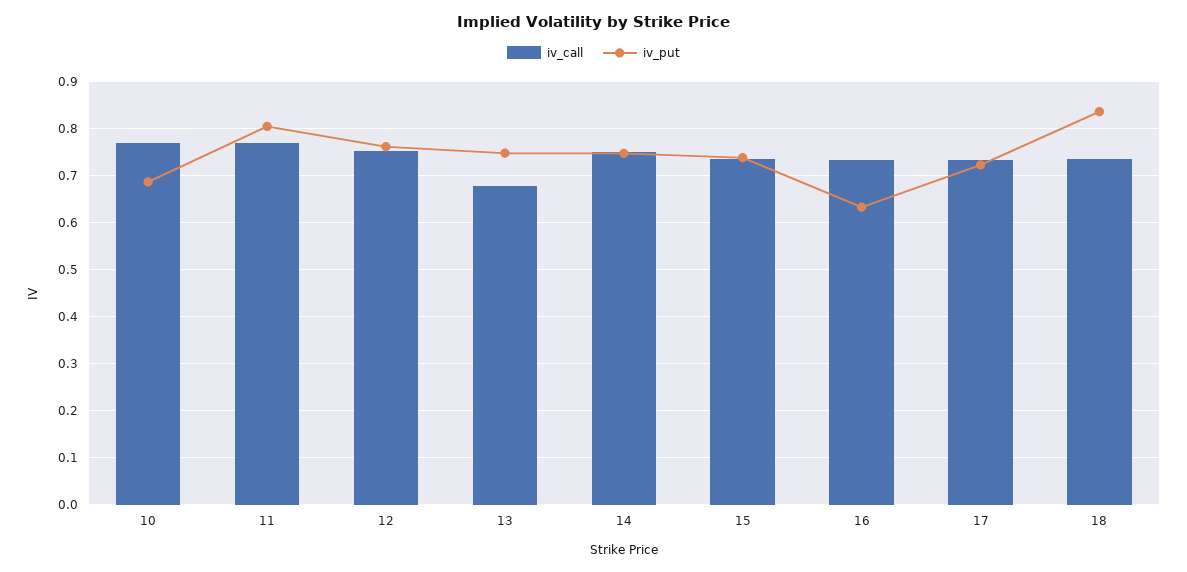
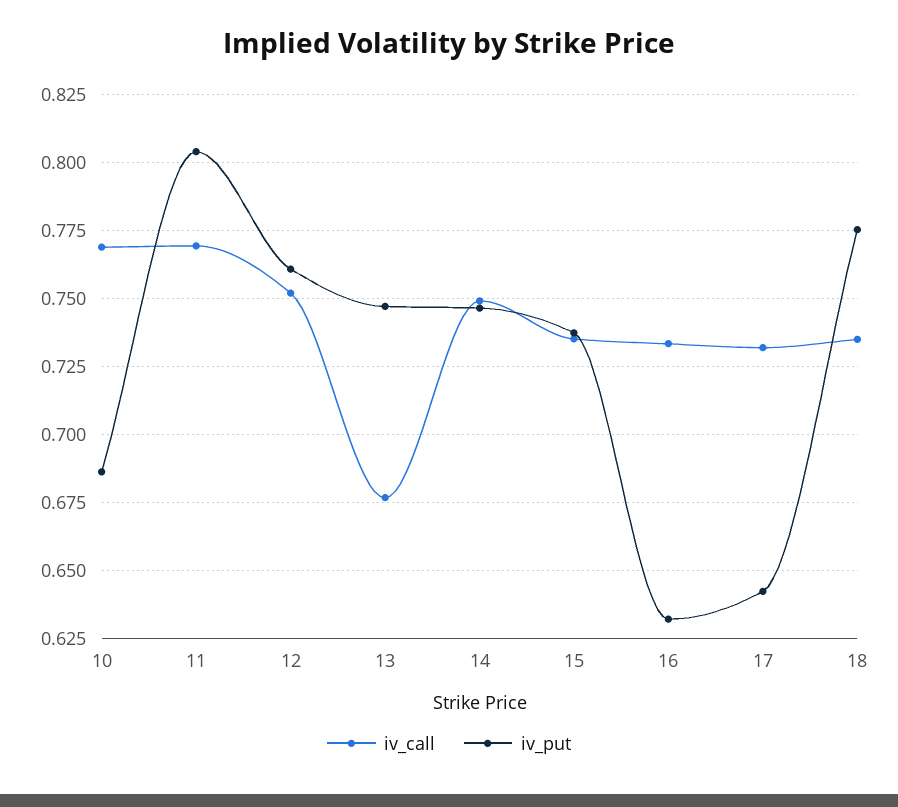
iv_put, 17: 0.72 -> 0.6425
iv_put, 18: 0.84 -> 0.775

